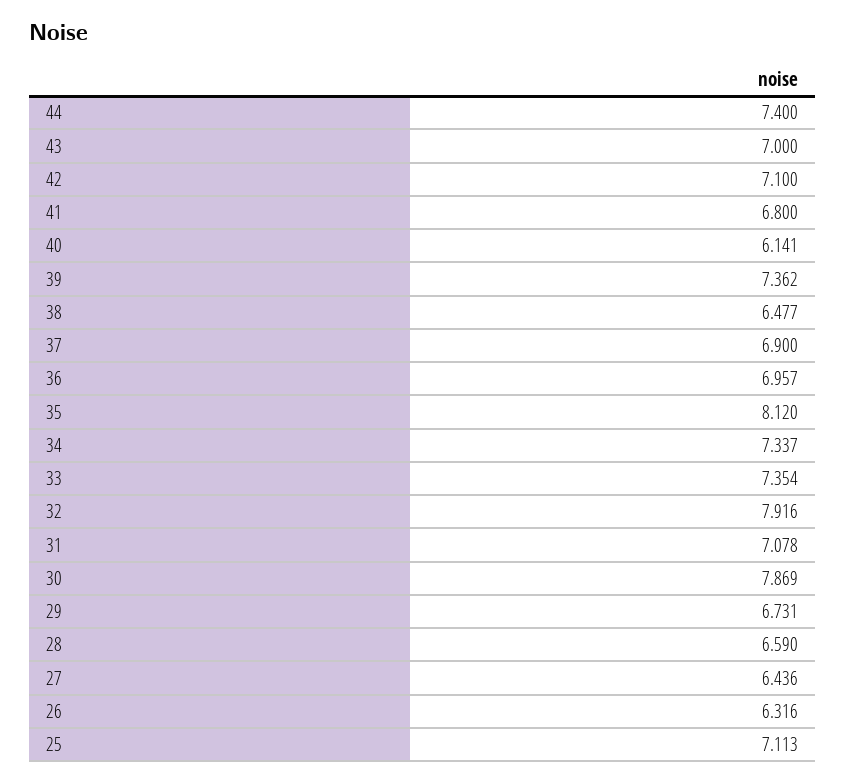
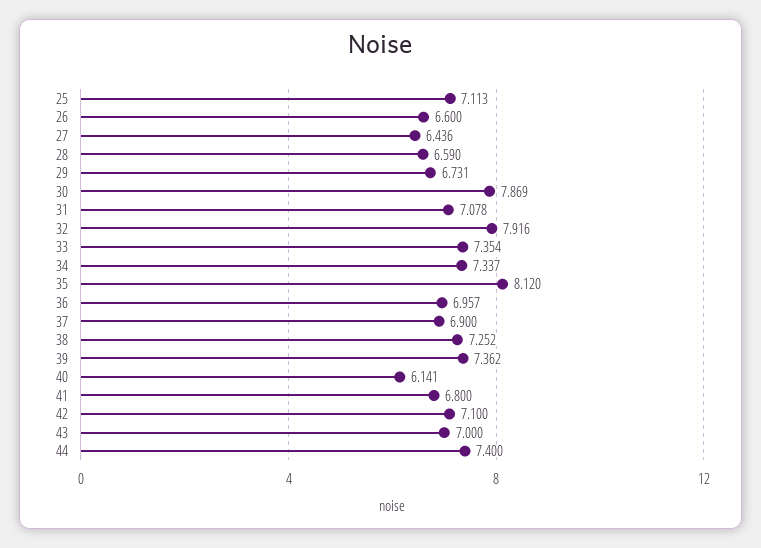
38: 6.477 -> 7.252
26: 6.316 -> 6.6

